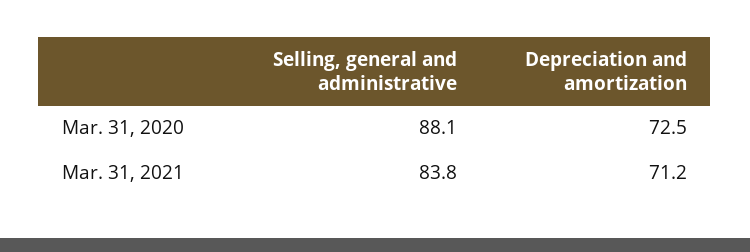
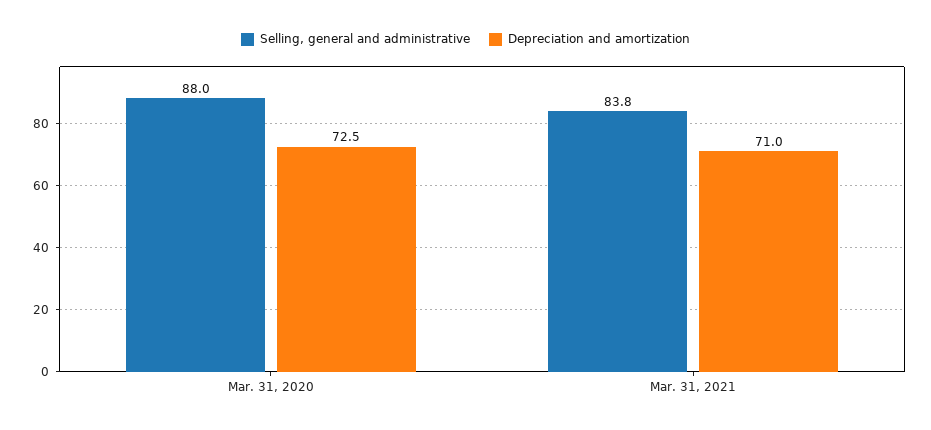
Selling, general and administrative, Mar. 31, 2020: 88.1 -> 88
Depreciation and amortization, Mar. 31, 2021: 71.2 -> 71

